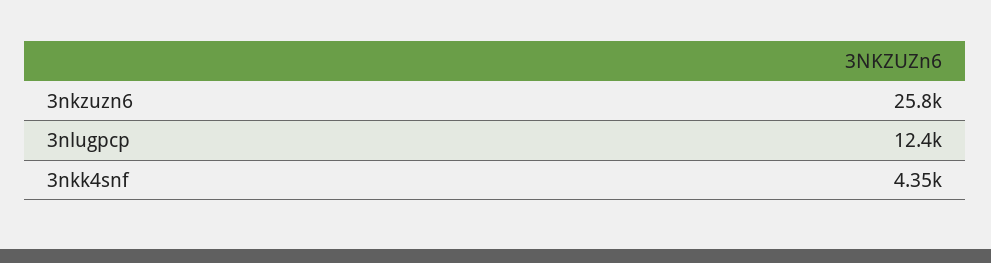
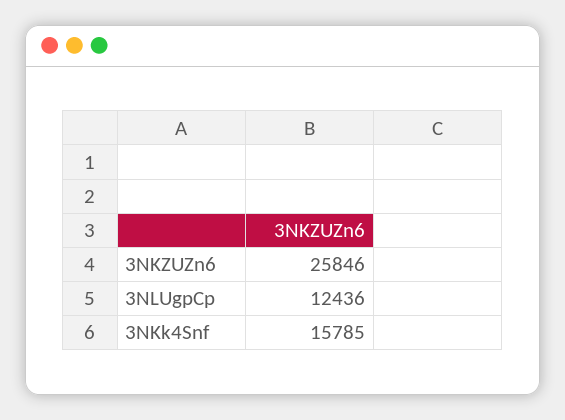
3nkk4snf: 4350 -> 15785

